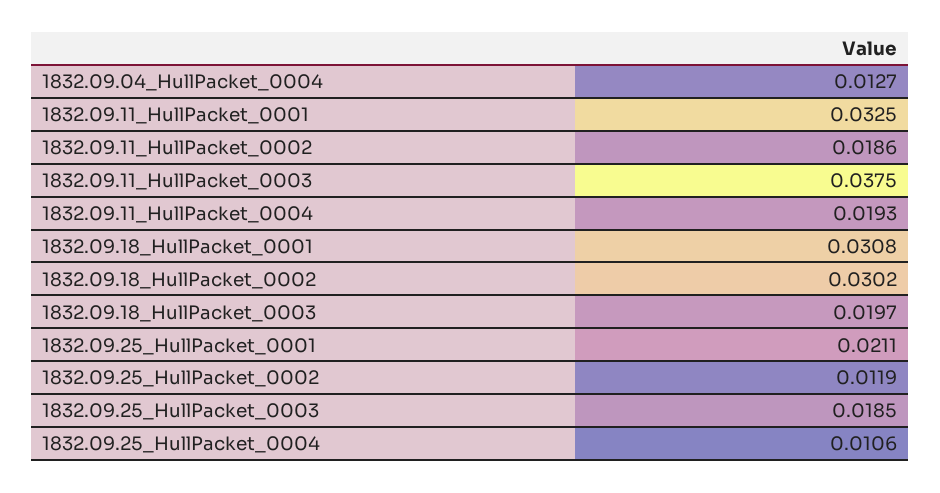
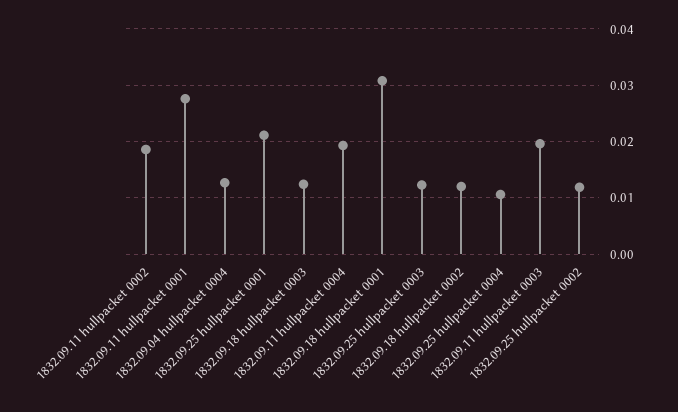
1832.09.11_HullPacket_0001: 0.0325 -> 0.028
1832.09.11_HullPacket_0003: 0.0375 -> 0.02
1832.09.18_HullPacket_0002: 0.0302 -> 0.012
1832.09.18_HullPacket_0003: 0.0197 -> 0.012
1832.09.25_HullPacket_0003: 0.0185 -> 0.012

